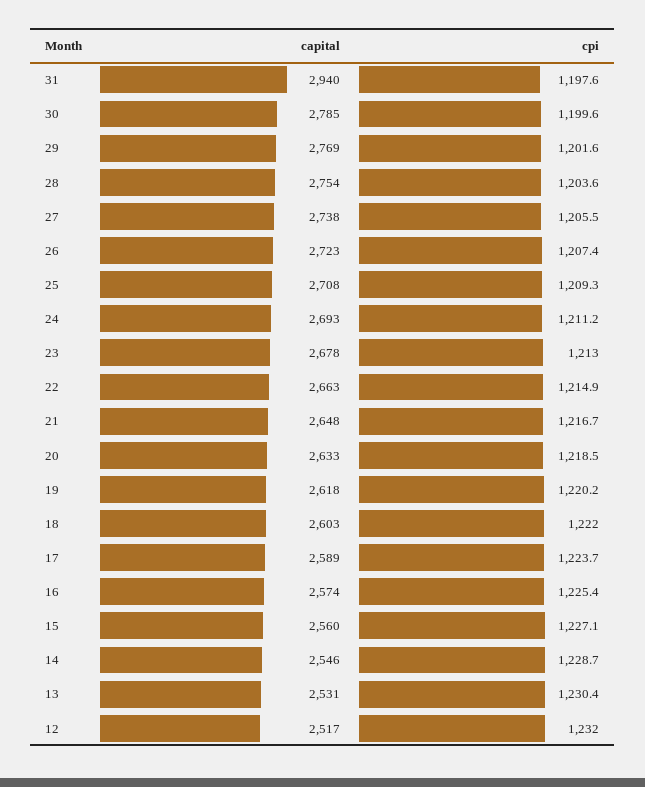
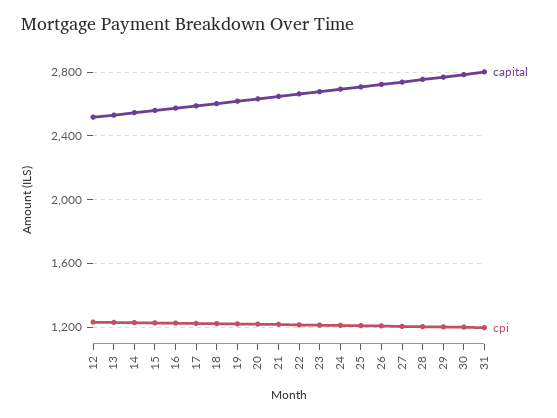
capital, 31: 2940 -> 2800

